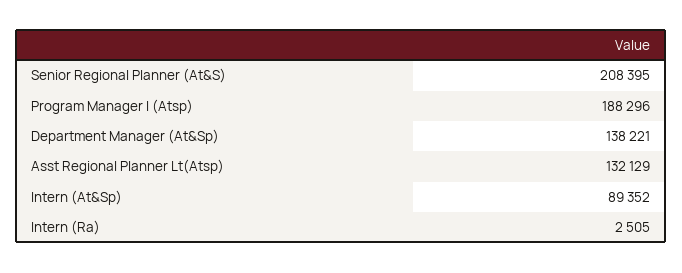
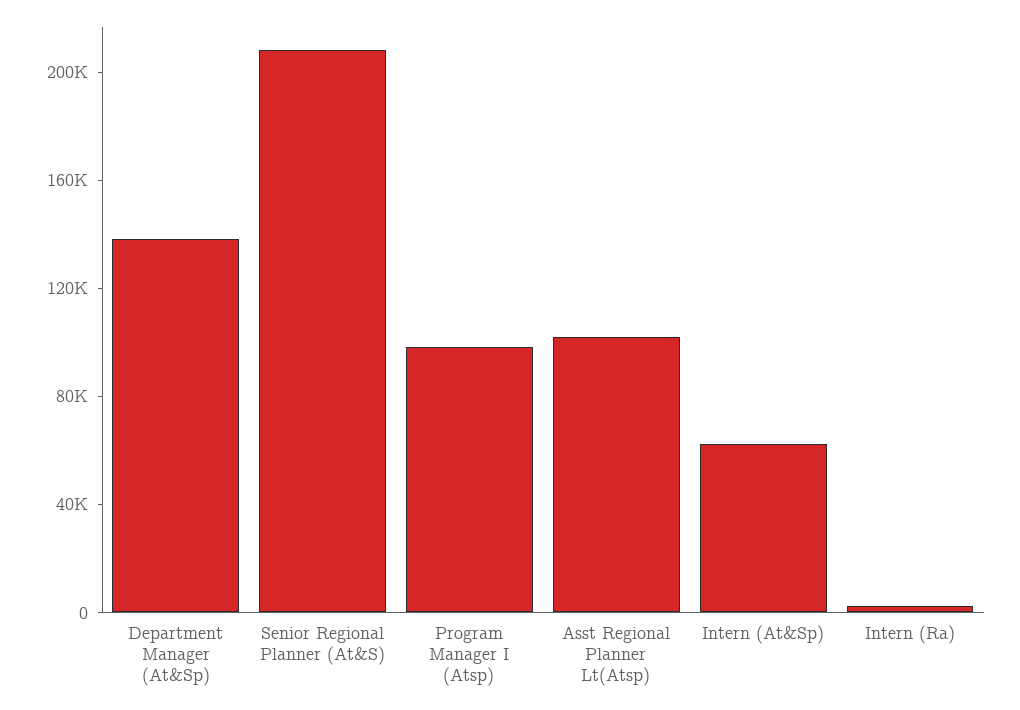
Program Manager I (Atsp): 188296 -> 100000
Asst Regional Planner Lt(Atsp): 132129 -> 100000
Intern (At&Sp): 89352 -> 60000

